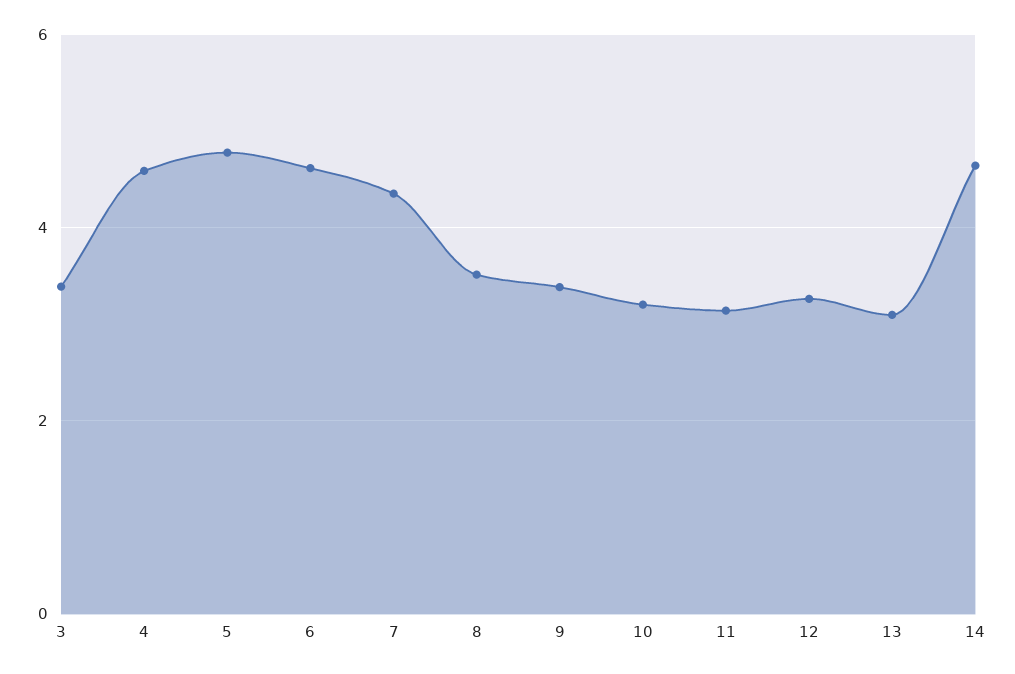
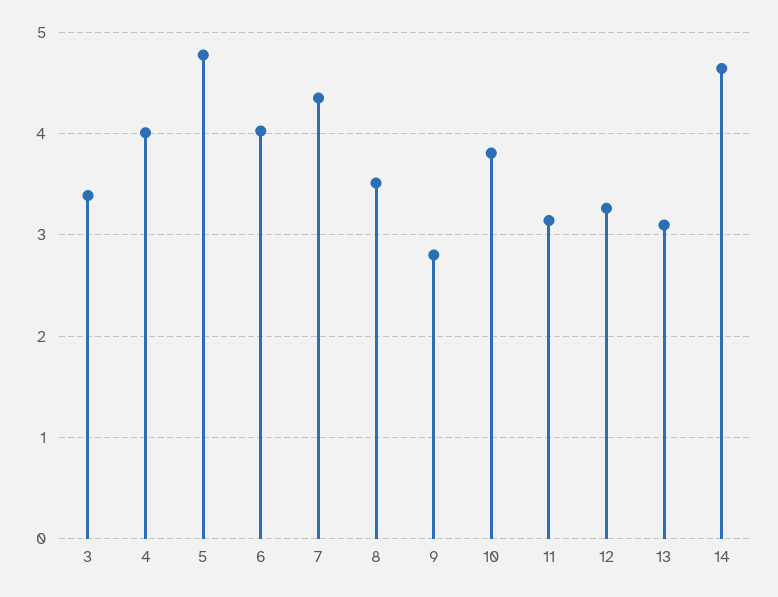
4: 4.6 -> 4
6: 4.6 -> 4
9: 3.4 -> 2.8
10: 3.2 -> 3.8

